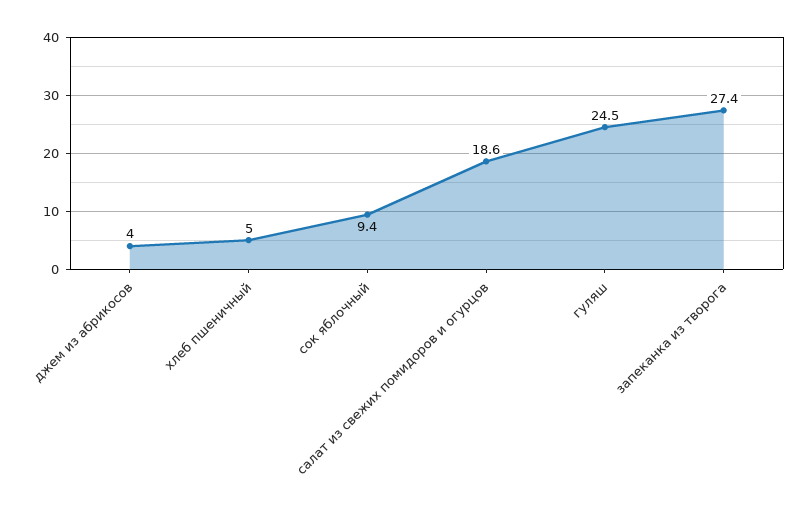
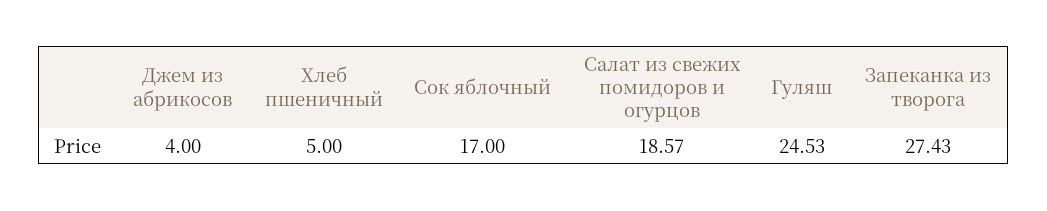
сок яблочный: 9.4 -> 17

